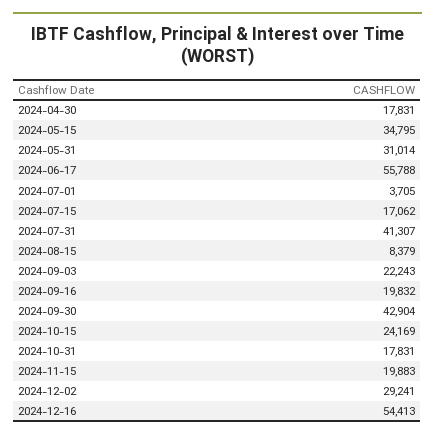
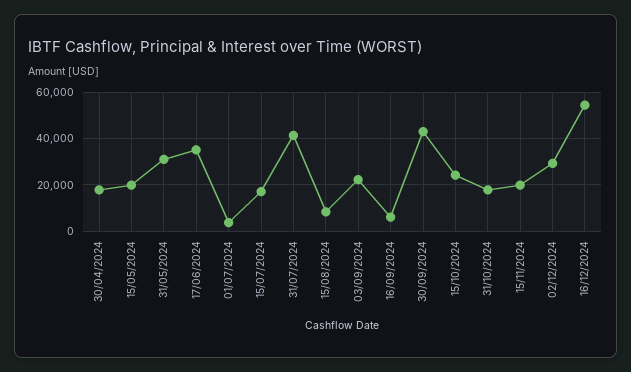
2024-05-15: 34795 -> 20000
2024-06-17: 55788 -> 35000
2024-09-16: 19832 -> 5000

